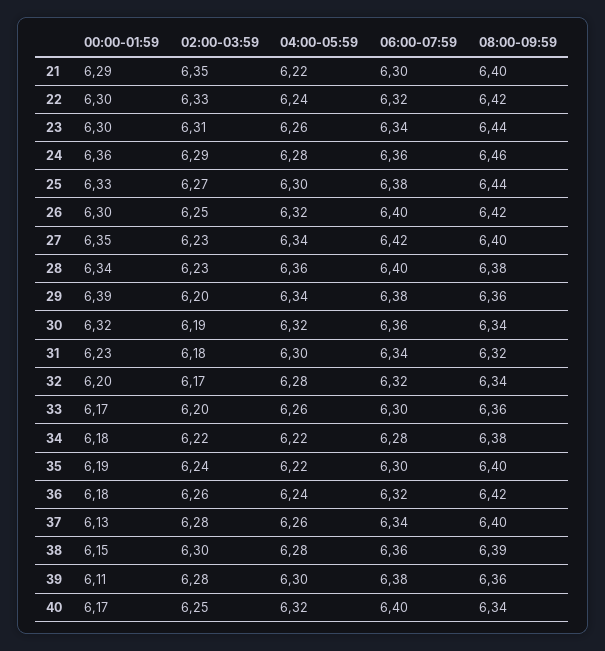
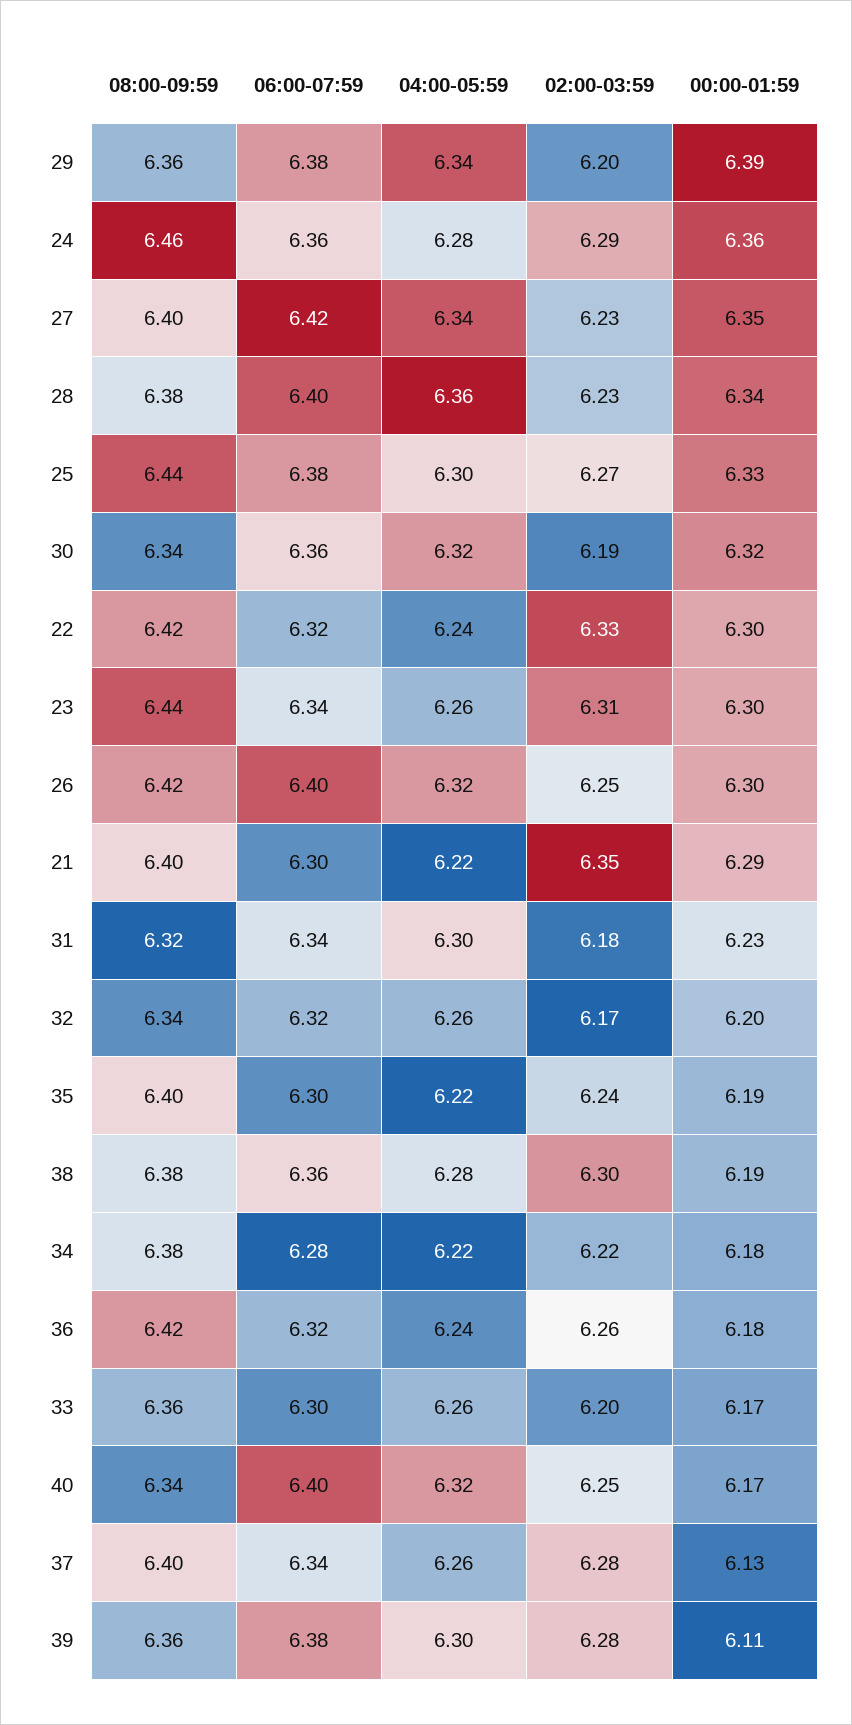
04:00-05:59, 32: 6.28 -> 6.26
00:00-01:59, 38: 6.15 -> 6.19
08:00-09:59, 38: 6.39 -> 6.38

